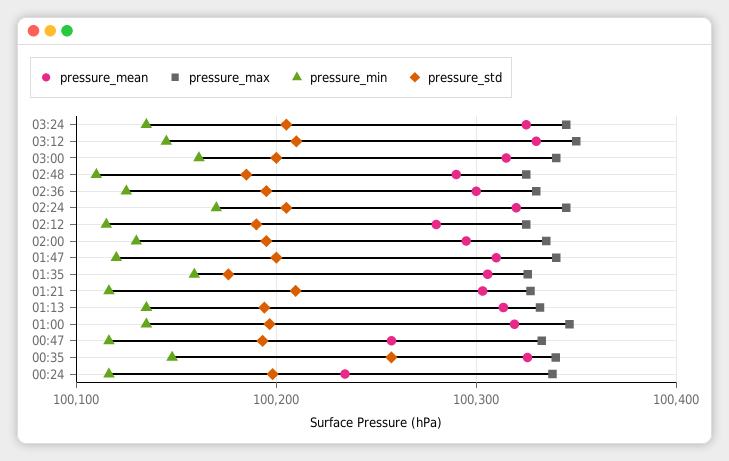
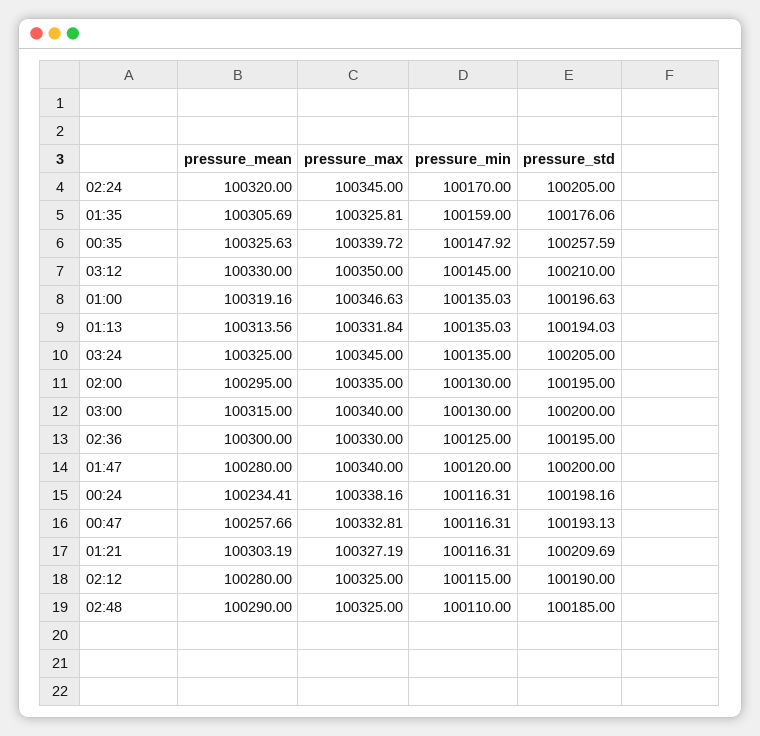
pressure_min, 03:00: 100160 -> 100130
pressure_mean, 01:47: 100310 -> 100280

